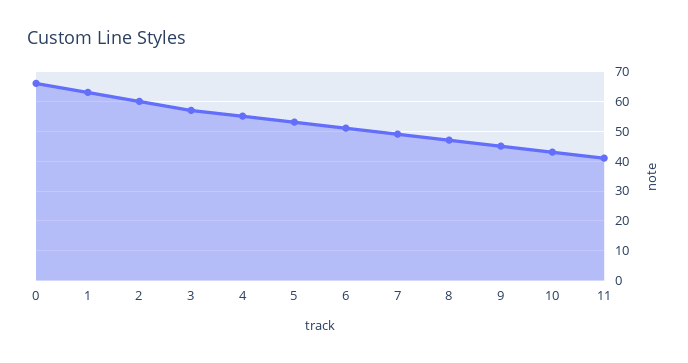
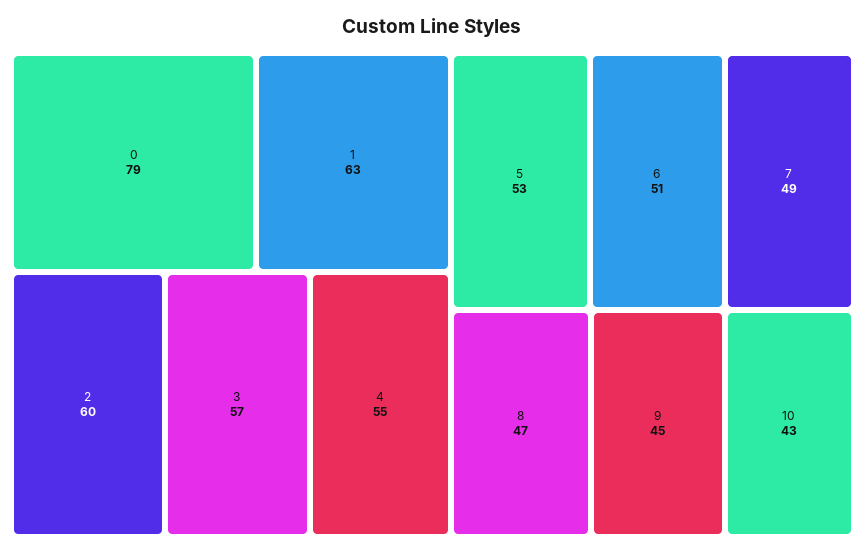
0: 65 -> 79
11: 40 -> none

